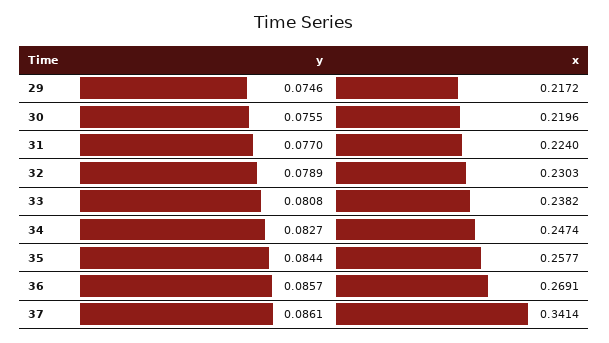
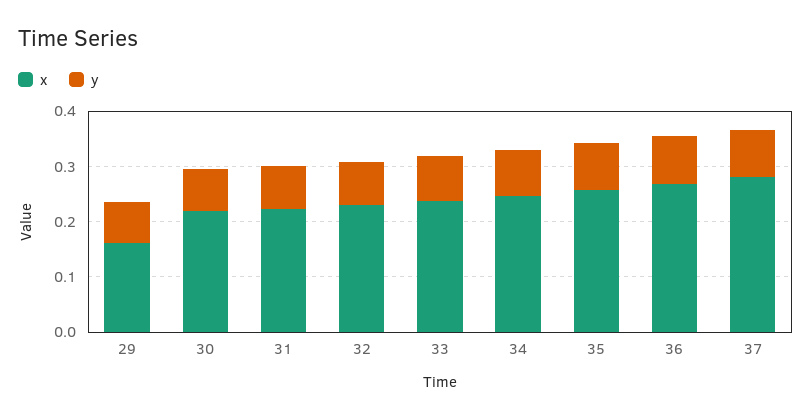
x, 29: 0.2172 -> 0.16
x, 37: 0.3414 -> 0.28

